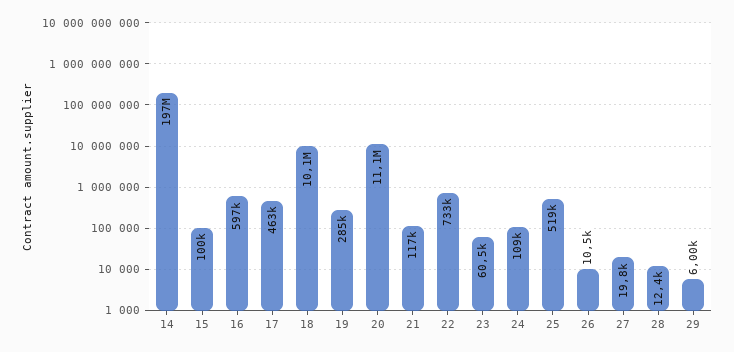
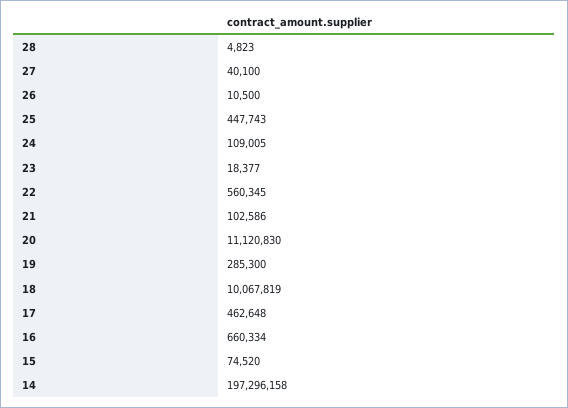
15: 100000 -> 74520
16: 597000 -> 660334
21: 117000 -> 102586
22: 733000 -> 560345
23: 60500 -> 18377
25: 519000 -> 447743
27: 19800 -> 40100
28: 12400 -> 4823
29: 6000 -> none

